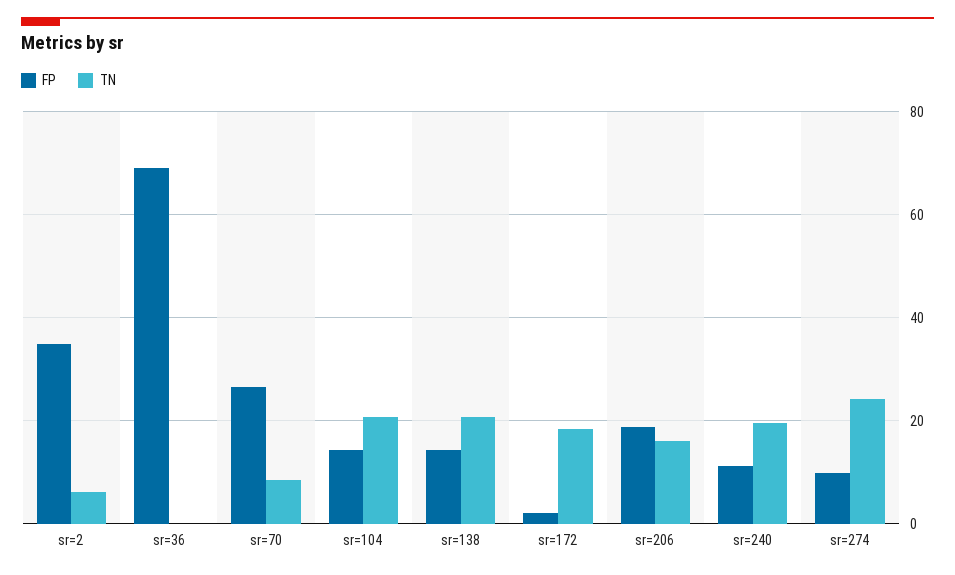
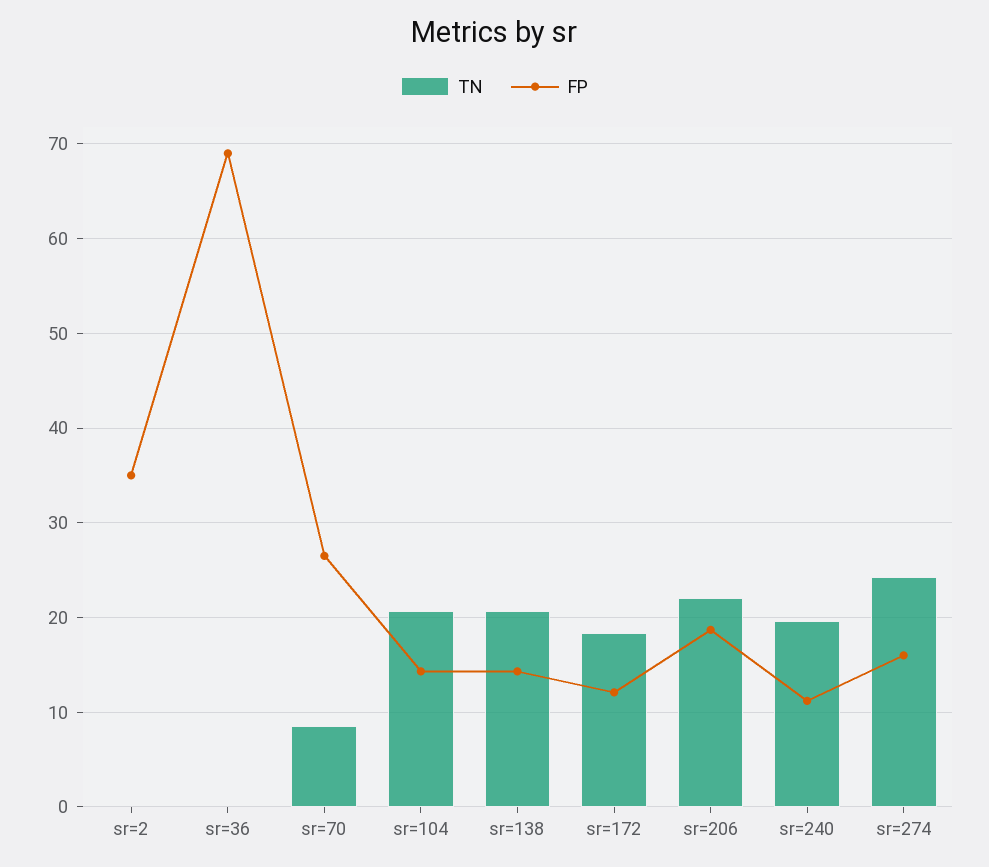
TN, sr=2: 6 -> 0
FP, sr=172: 2 -> 12
TN, sr=206: 16 -> 22
FP, sr=274: 10 -> 16

